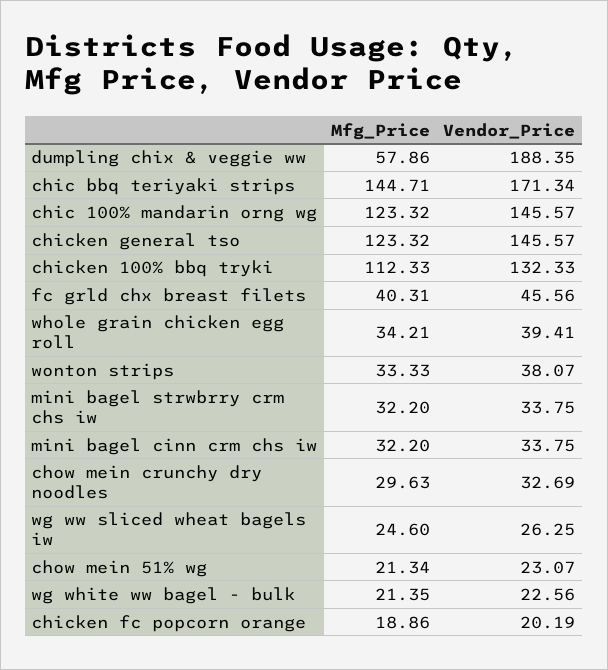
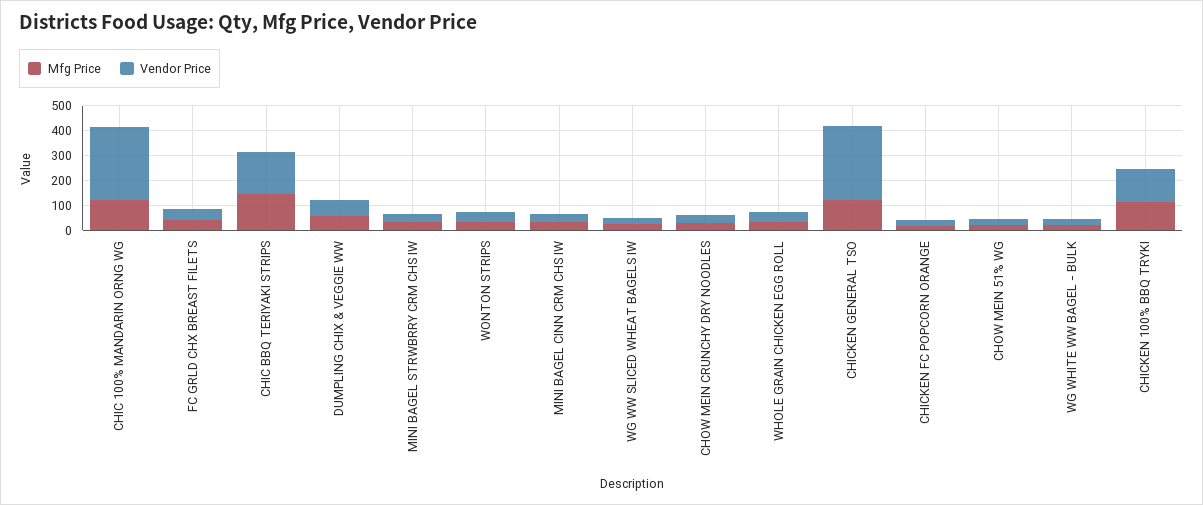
Vendor_Price, dumpling chix & veggie ww: 188.35 -> 50
Vendor_Price, chic 100% mandarin orng wg: 145.57 -> 300
Vendor_Price, chicken general tso: 145.57 -> 300

